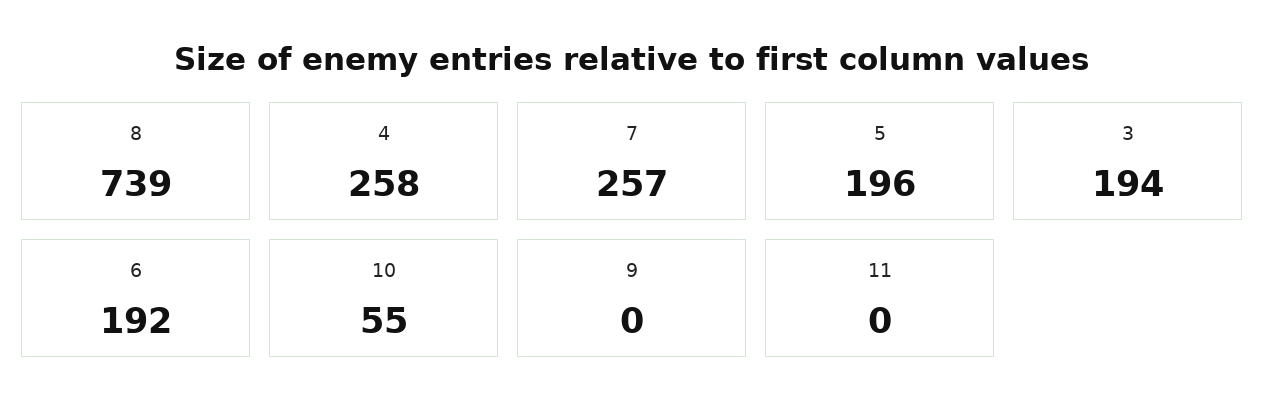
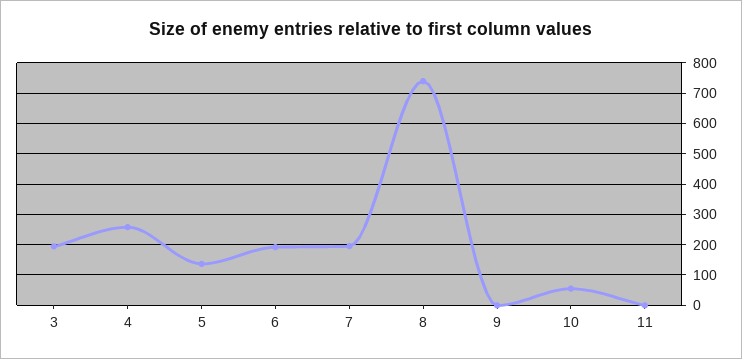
7: 257 -> 200
5: 196 -> 140

